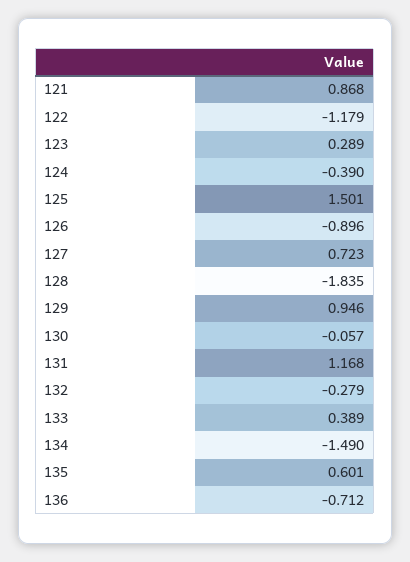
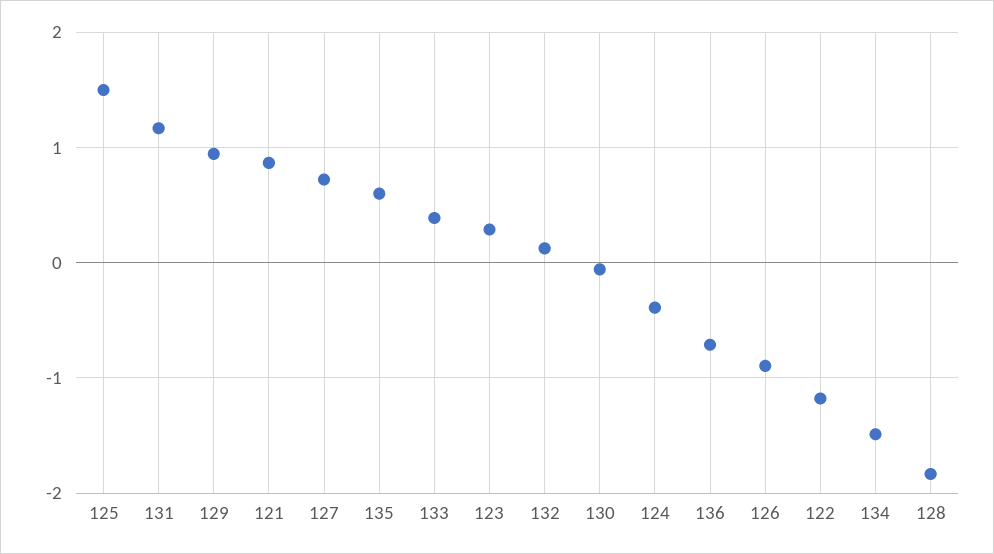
132: -0.279 -> 0.1

